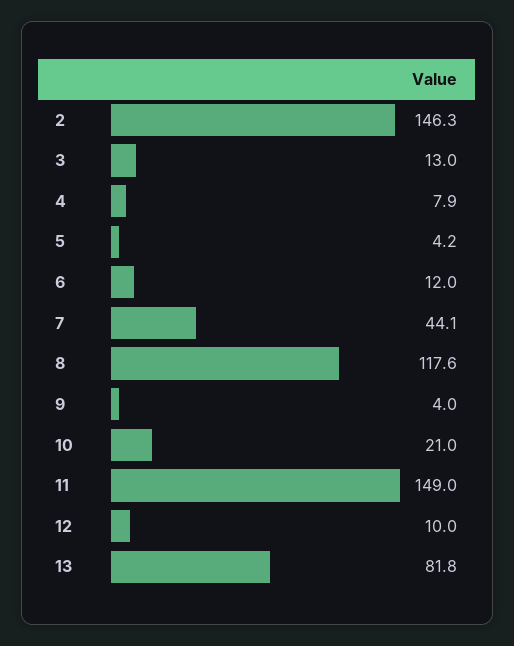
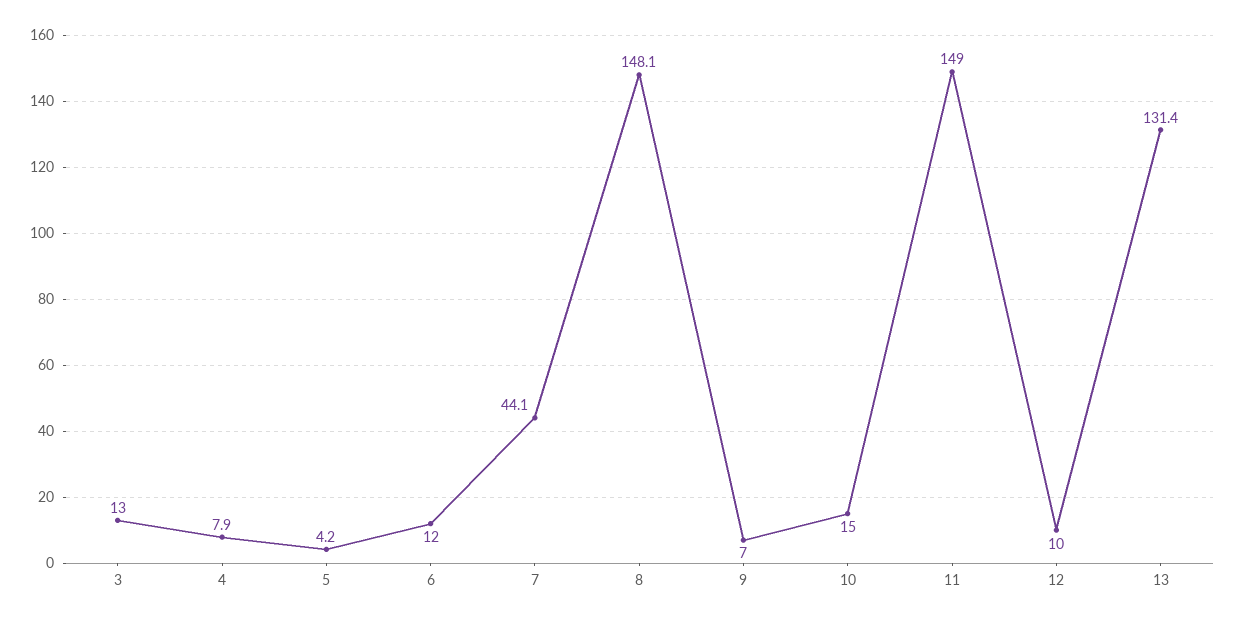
2: 146.3 -> none
8: 117.6 -> 148.1
9: 4 -> 7
10: 21 -> 15
13: 81.8 -> 131.4

